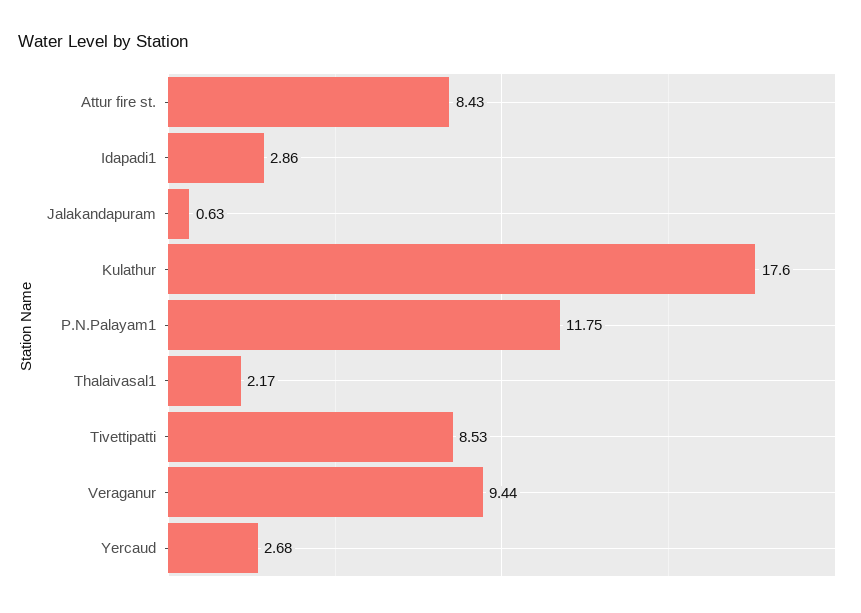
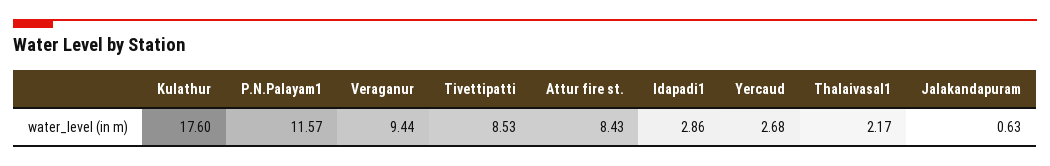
P.N.Palayam1: 11.75 -> 11.57

